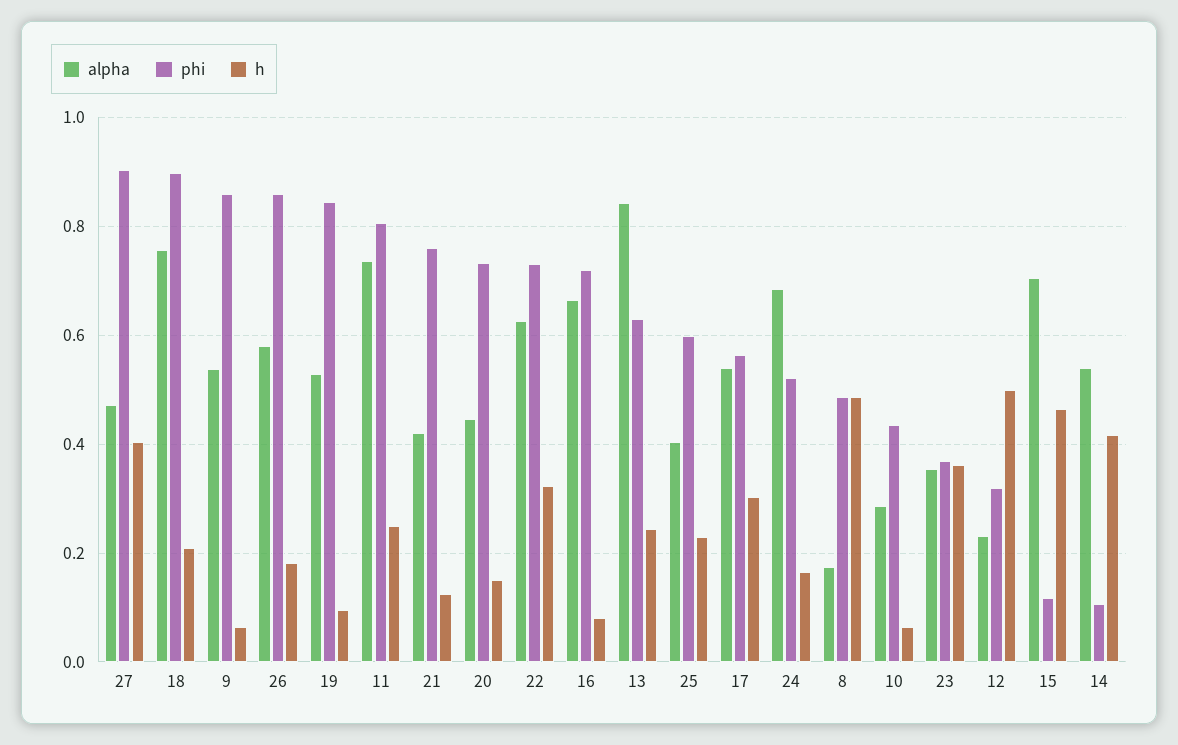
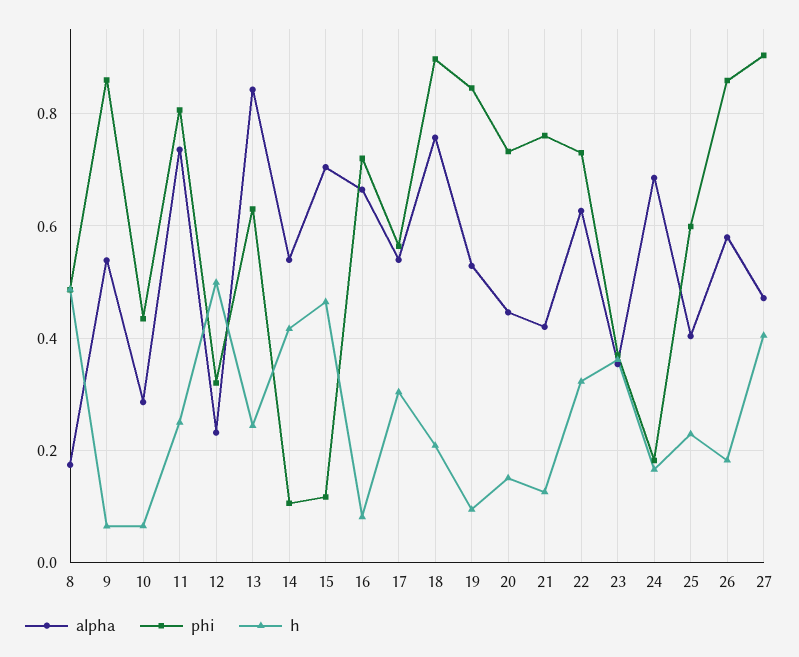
phi, 24: 0.52 -> 0.18

